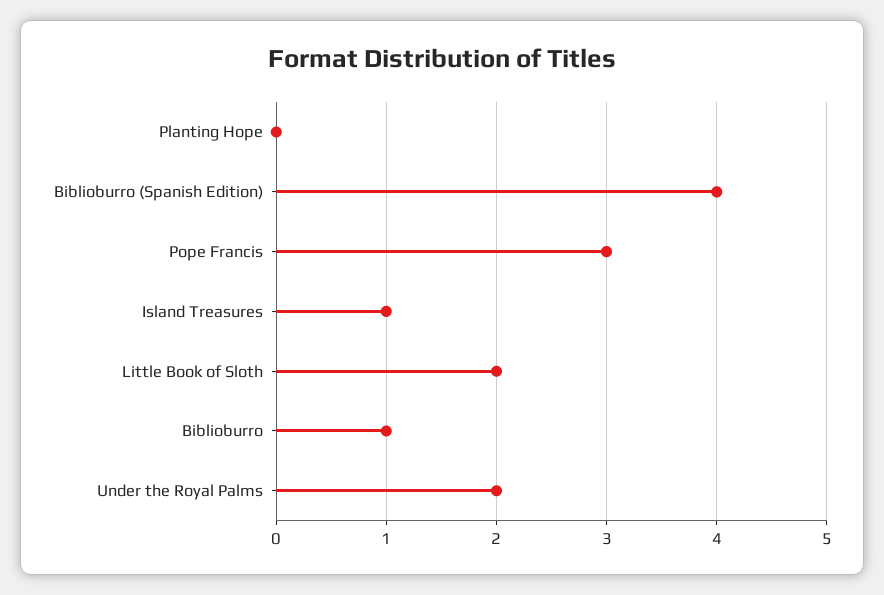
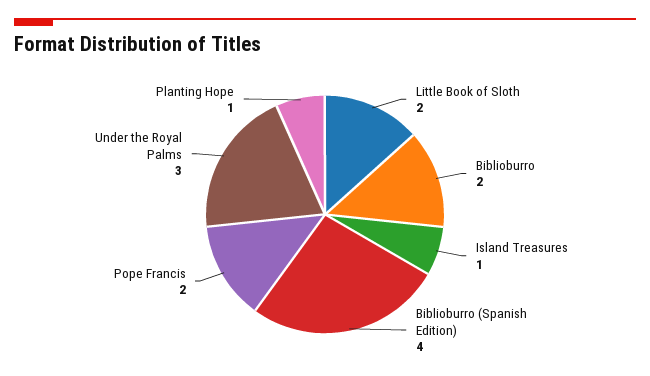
Planting Hope: 0 -> 1
Pope Francis: 3 -> 2
Biblioburro: 1 -> 2
Under the Royal Palms: 2 -> 3

